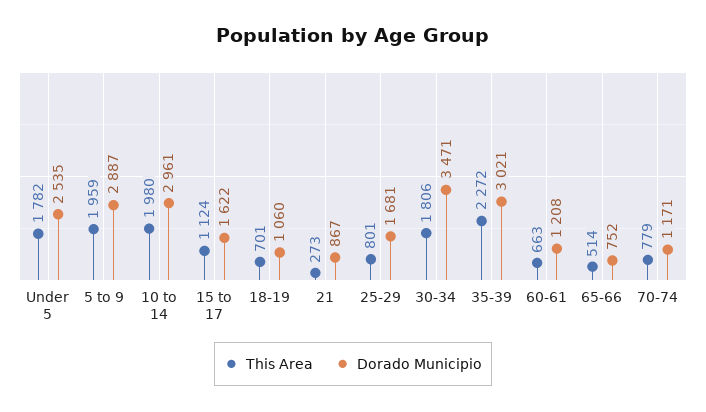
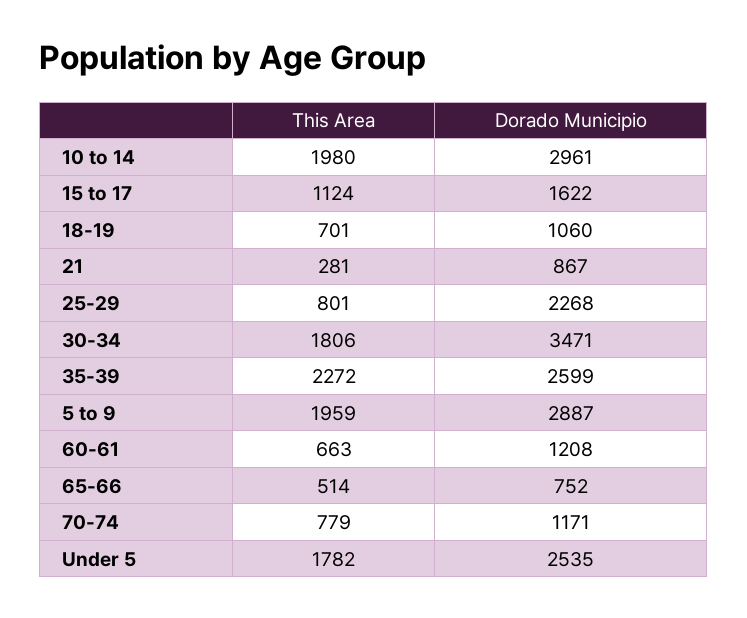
This Area, 21: 273 -> 281
Dorado Municipio, 25-29: 1681 -> 2268
Dorado Municipio, 35-39: 3021 -> 2599

